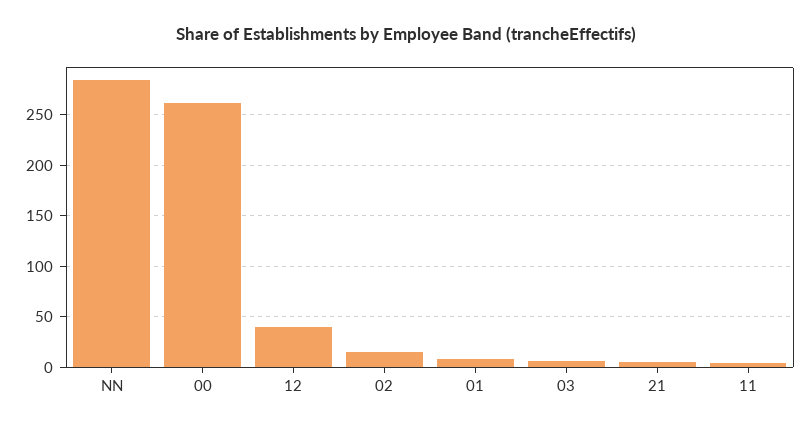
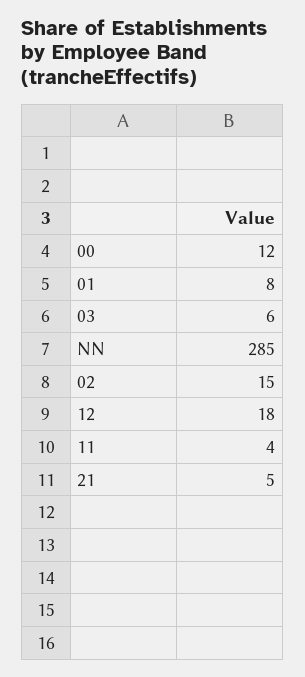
00: 260 -> 12
12: 40 -> 18

